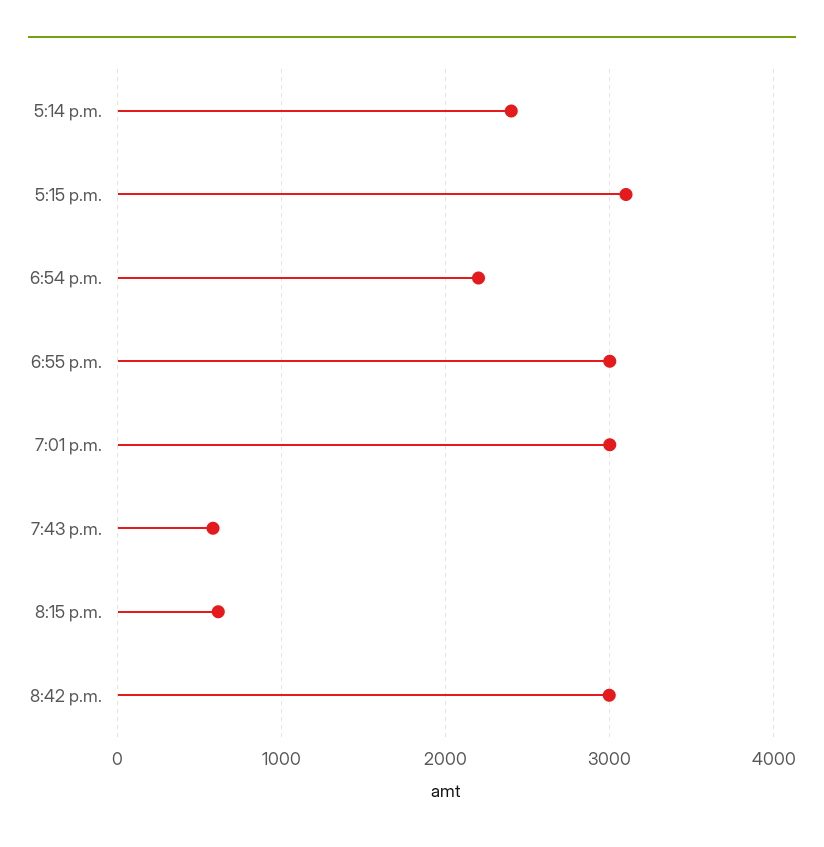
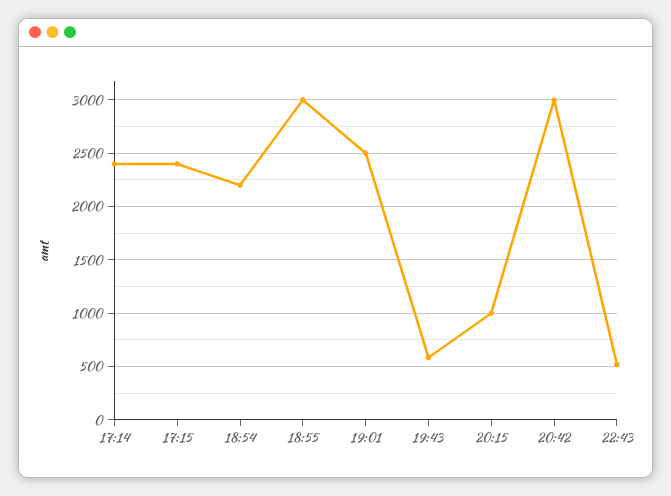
5:15 p.m.: 3100 -> 2400
7:01 p.m.: 3000 -> 2500
8:15 p.m.: 600 -> 1000
22:43: none -> 500

